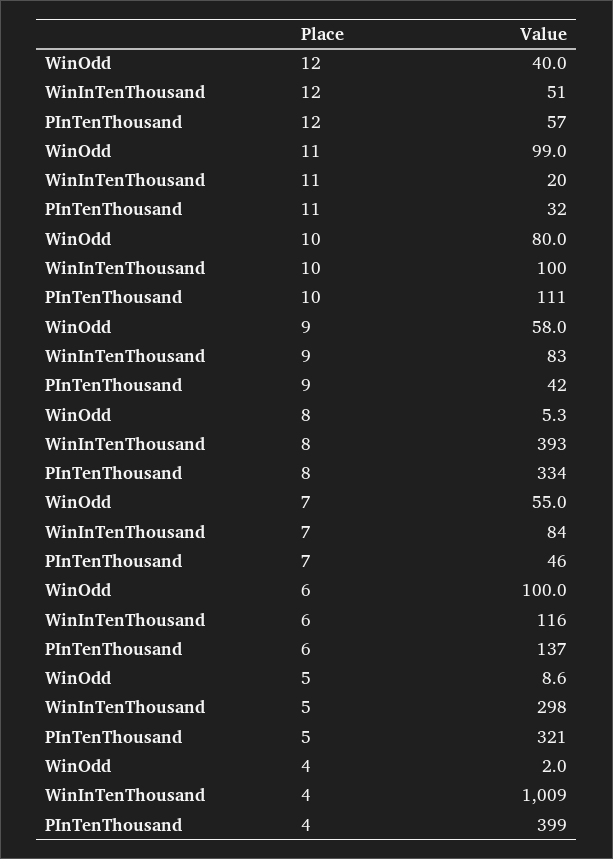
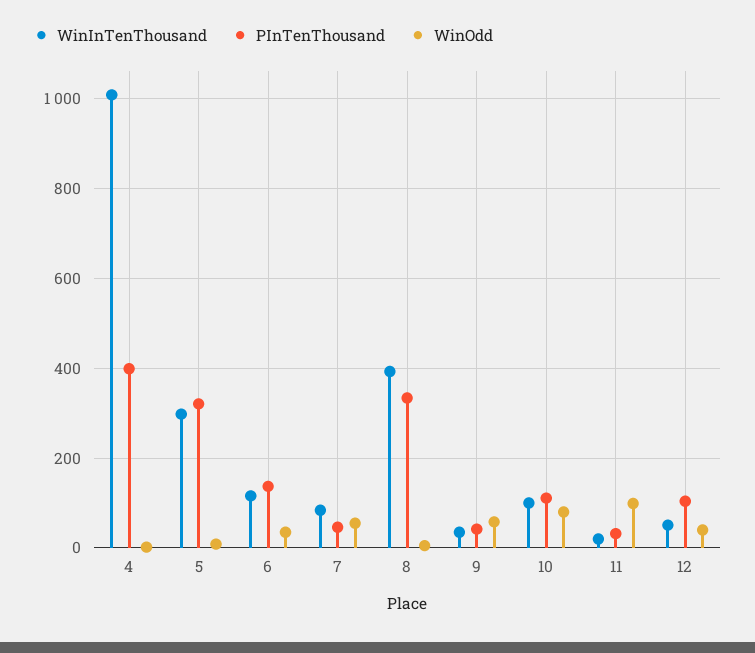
PInTenThousand, 12: 57 -> 100
WinInTenThousand, 9: 83 -> 40
WinOdd, 6: 100 -> 40

